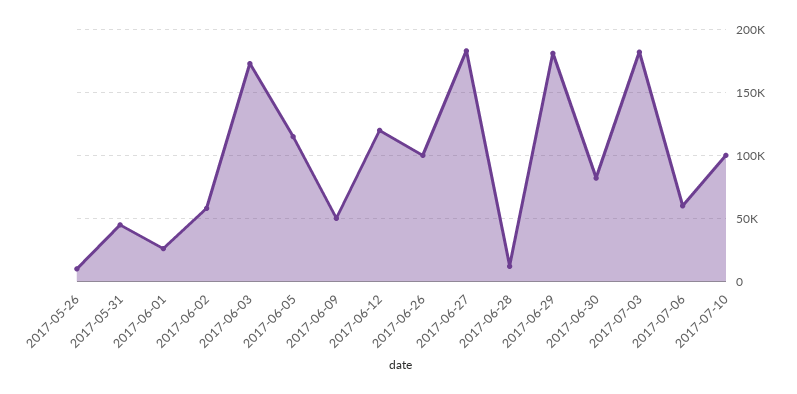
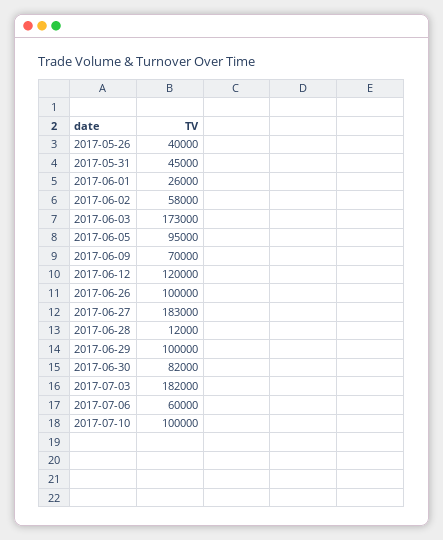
2017-05-26: 10000 -> 40000
2017-06-05: 115000 -> 95000
2017-06-09: 50000 -> 70000
2017-06-29: 180000 -> 100000

